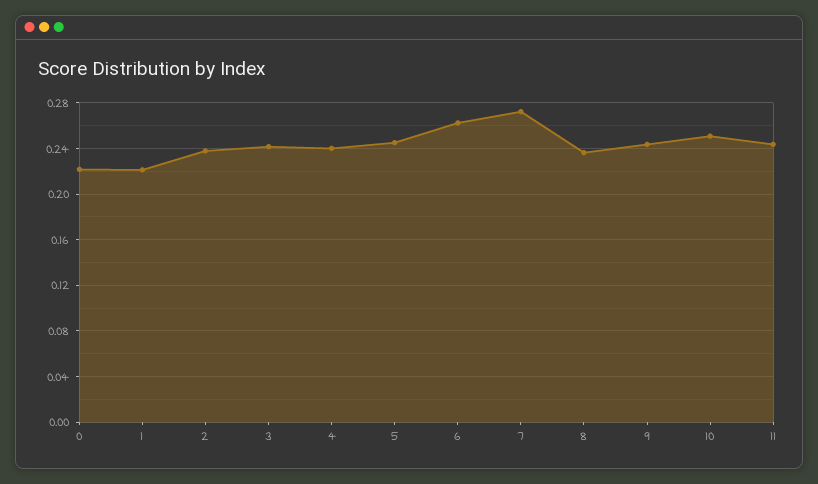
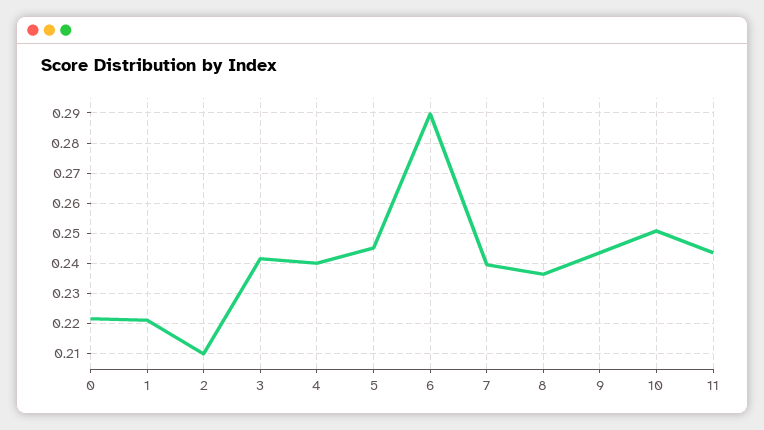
2: 0.24 -> 0.21
6: 0.26 -> 0.29
7: 0.27 -> 0.24

